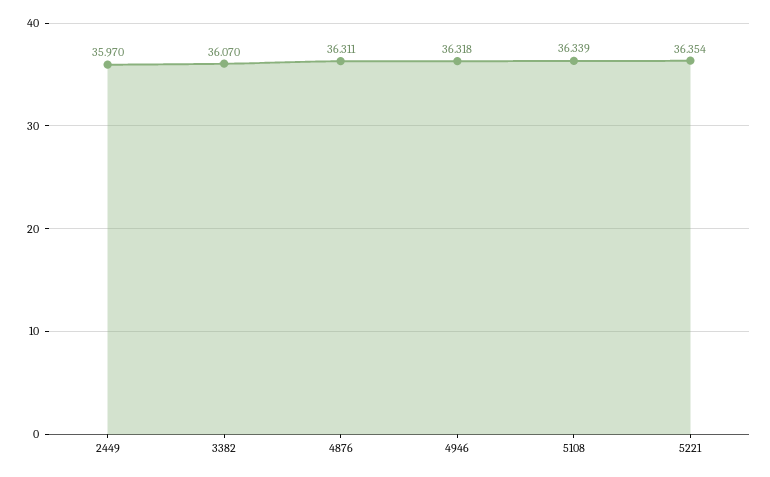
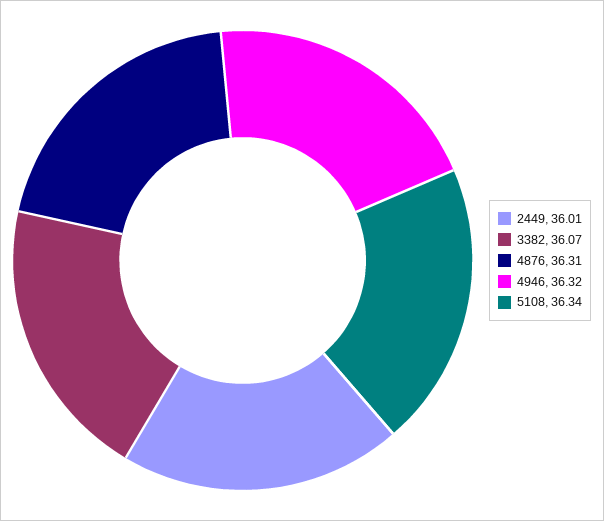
2449: 35.97 -> 36.01
5221: 36.354 -> none

